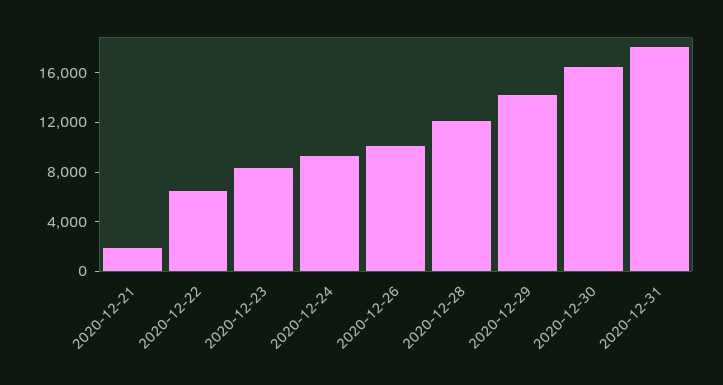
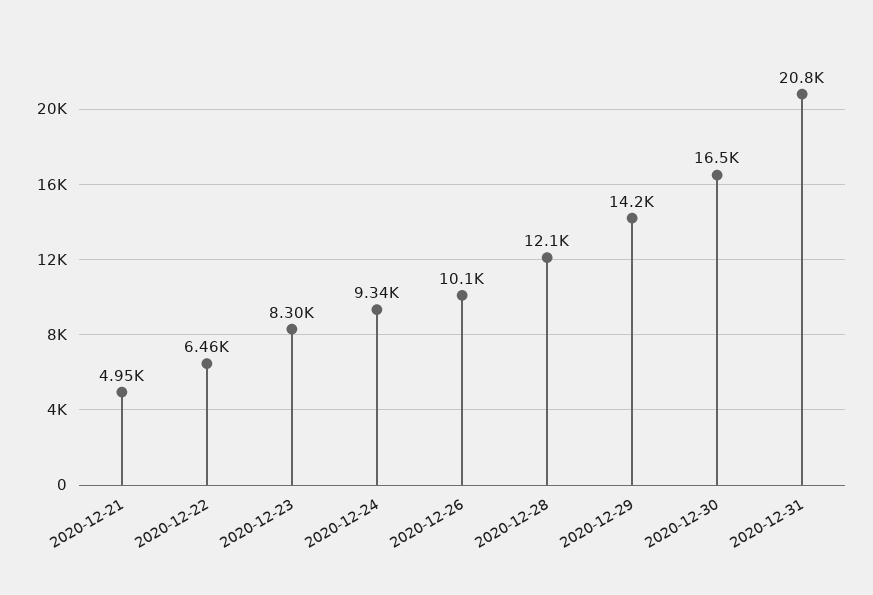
2020-12-21: 2000 -> 4950
2020-12-31: 18000 -> 20800

